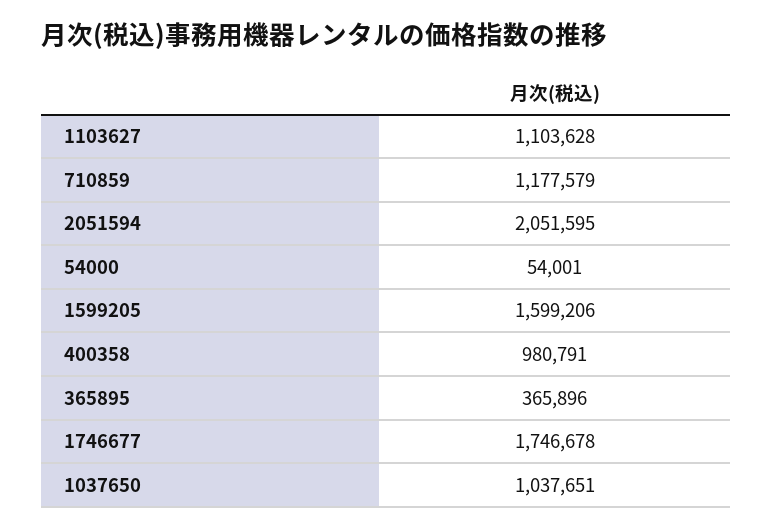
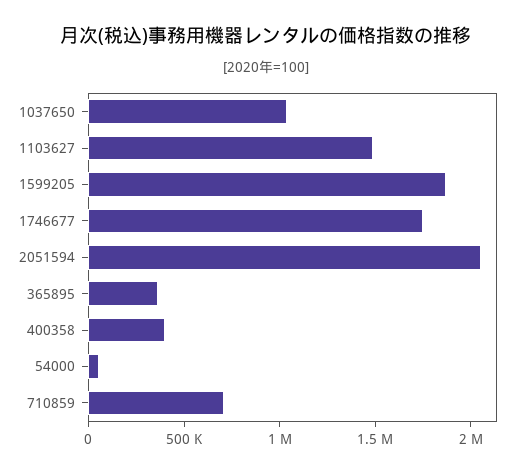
1103627: 1103628 -> 1500000
710859: 1177579 -> 700000
1599205: 1599206 -> 1900000
400358: 980791 -> 400000

